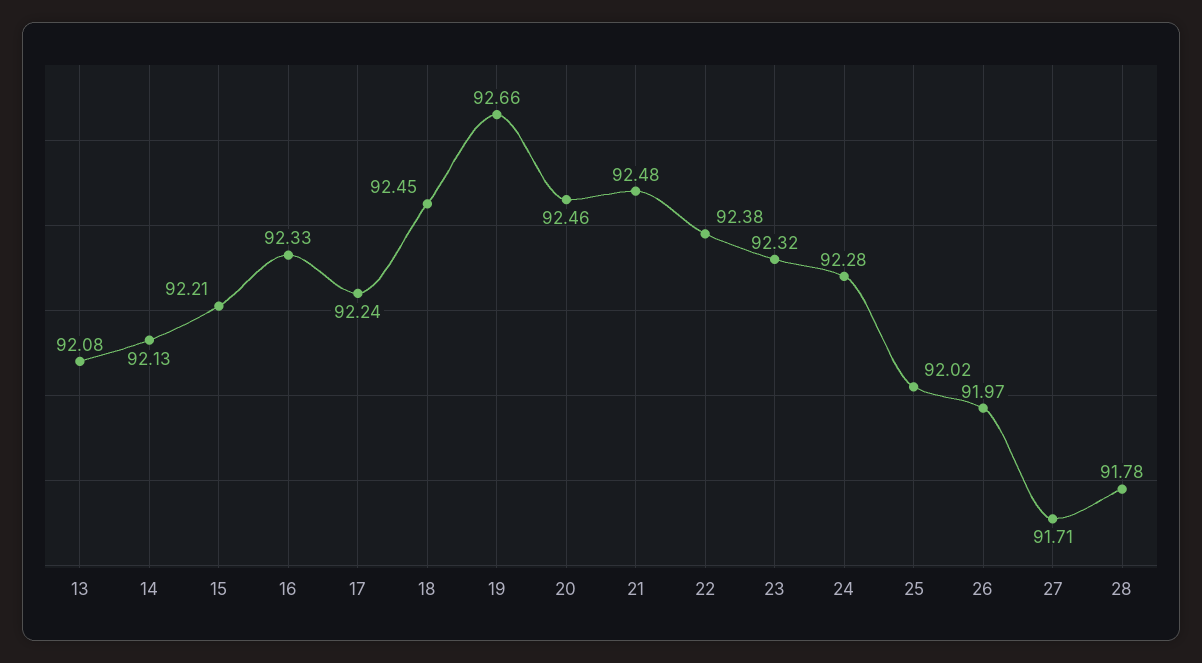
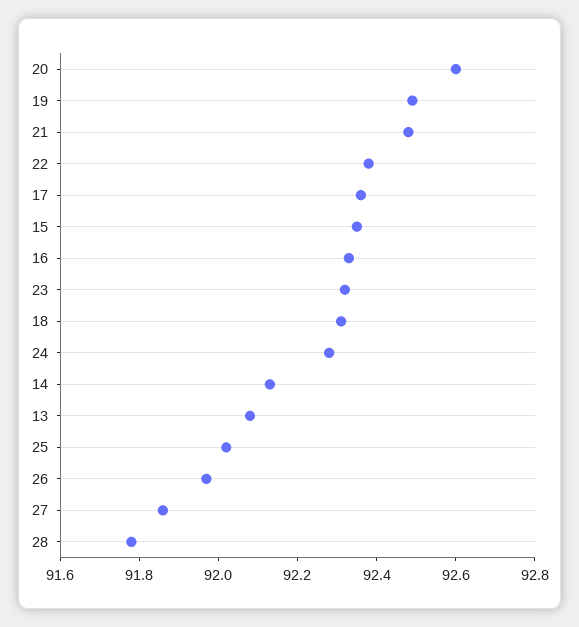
15: 92.21 -> 92.35
17: 92.24 -> 92.35
18: 92.45 -> 92.3
19: 92.66 -> 92.5
20: 92.46 -> 92.6
27: 91.71 -> 91.85

